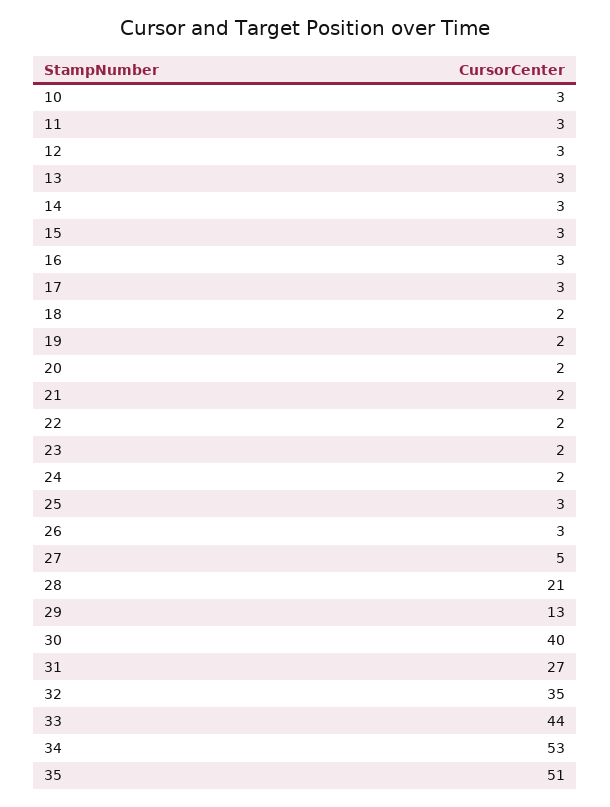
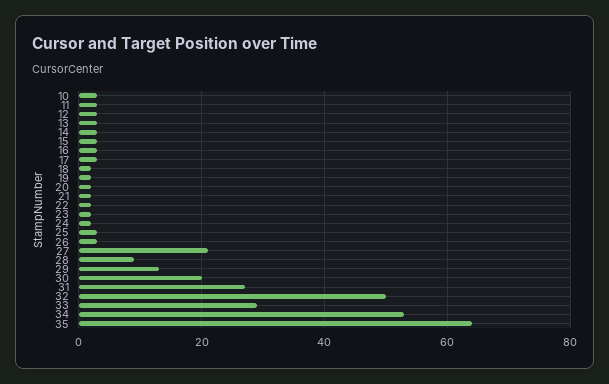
27: 5 -> 20
28: 21 -> 10
30: 40 -> 20
32: 35 -> 50
33: 44 -> 30
35: 51 -> 65

